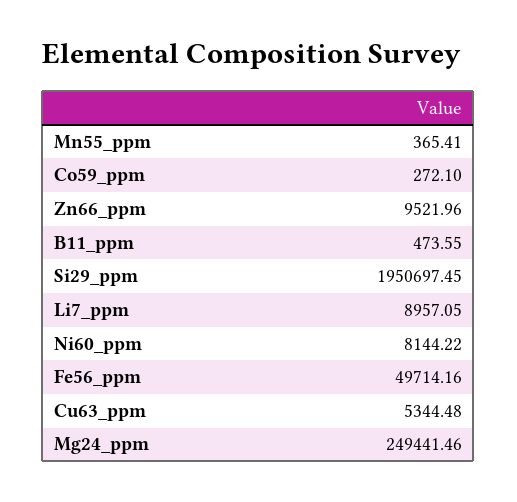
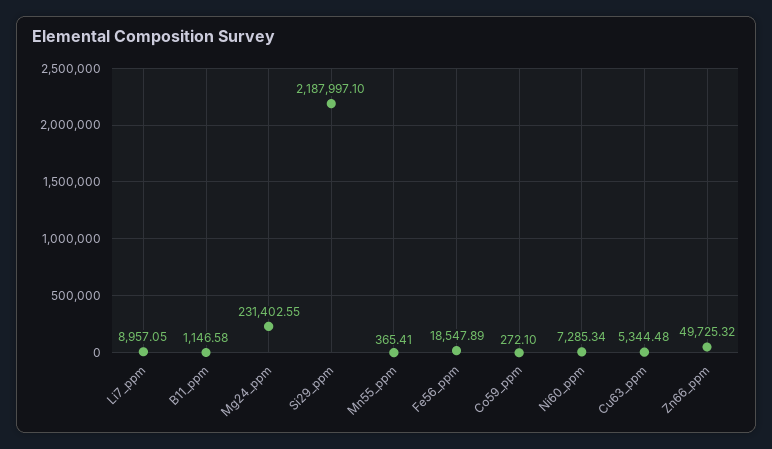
Zn66_ppm: 9521.96 -> 49725.32
B11_ppm: 473.55 -> 1146.58
Si29_ppm: 1950697.45 -> 2187997.1
Ni60_ppm: 8144.22 -> 7285.34
Fe56_ppm: 49714.16 -> 18547.89
Mg24_ppm: 249441.46 -> 231402.55

